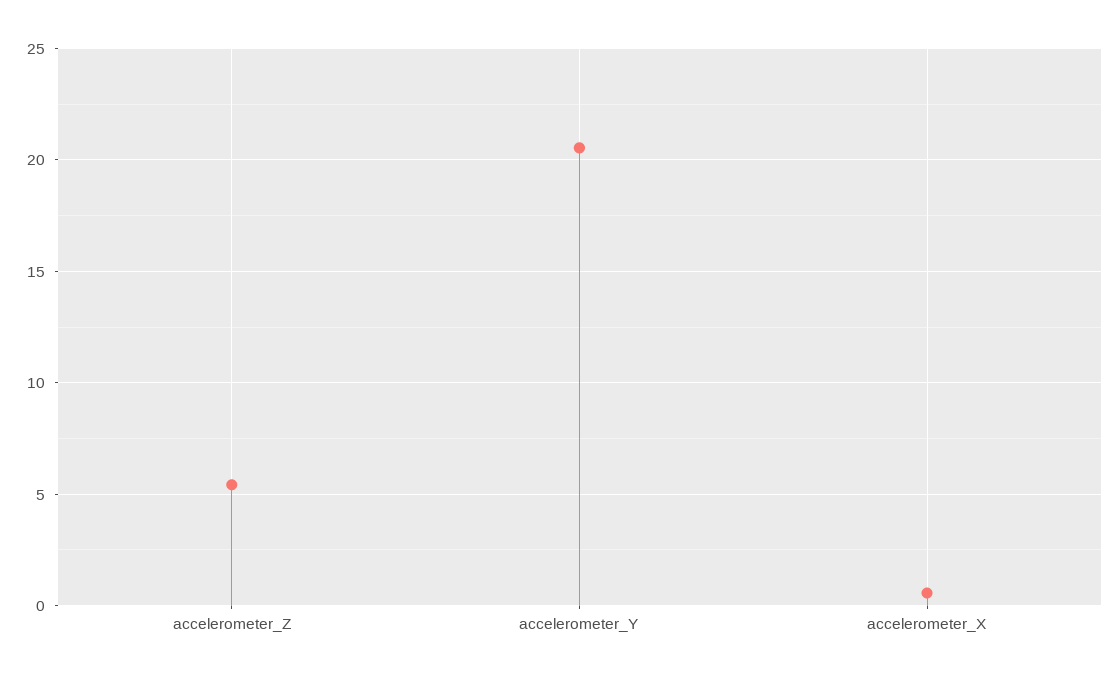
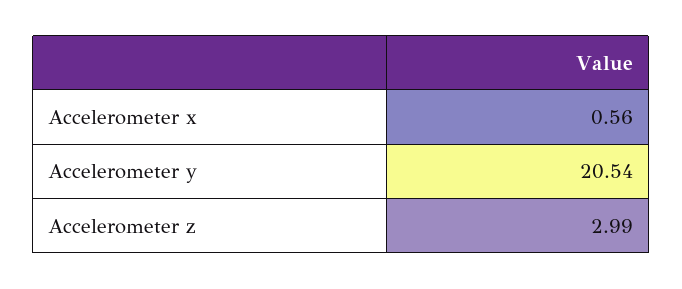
accelerometer_Z: 5.5 -> 2.99

